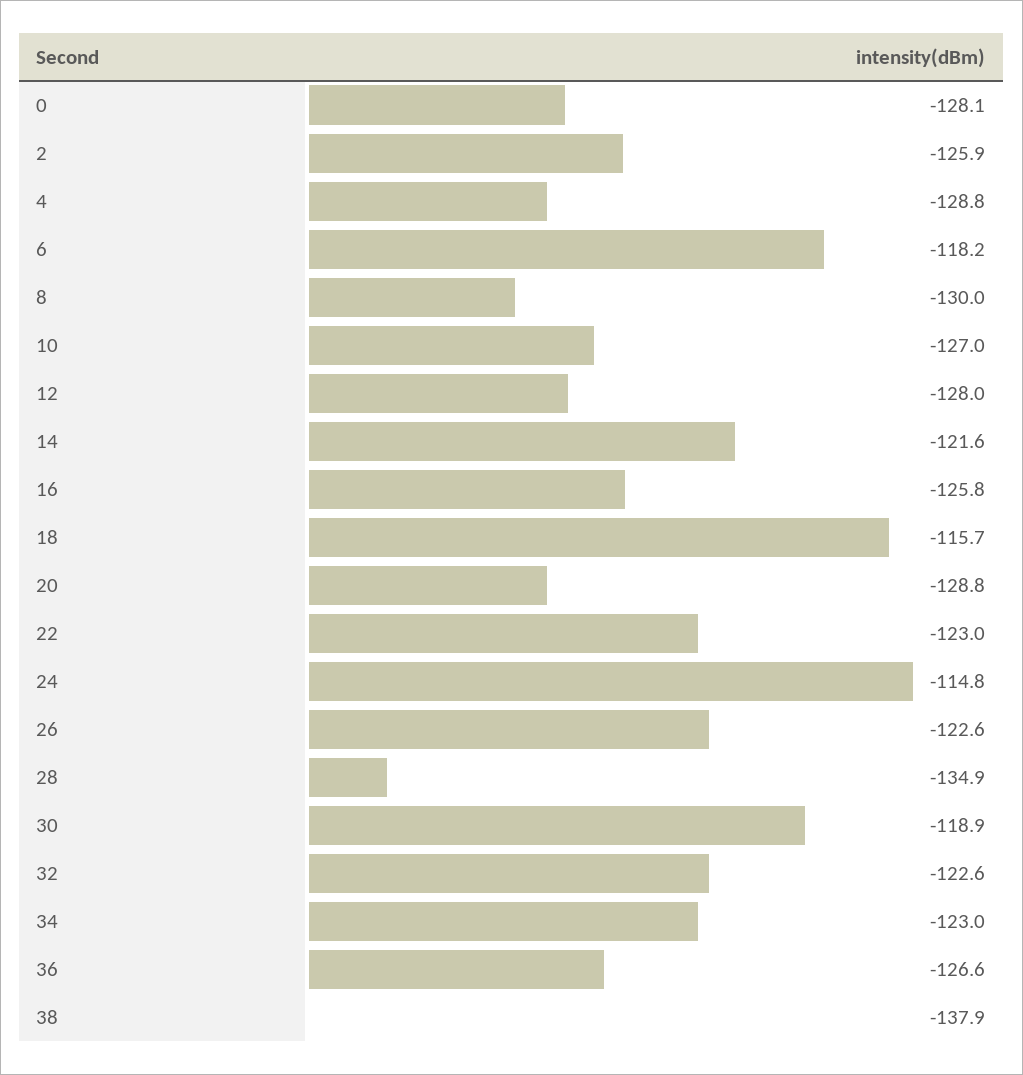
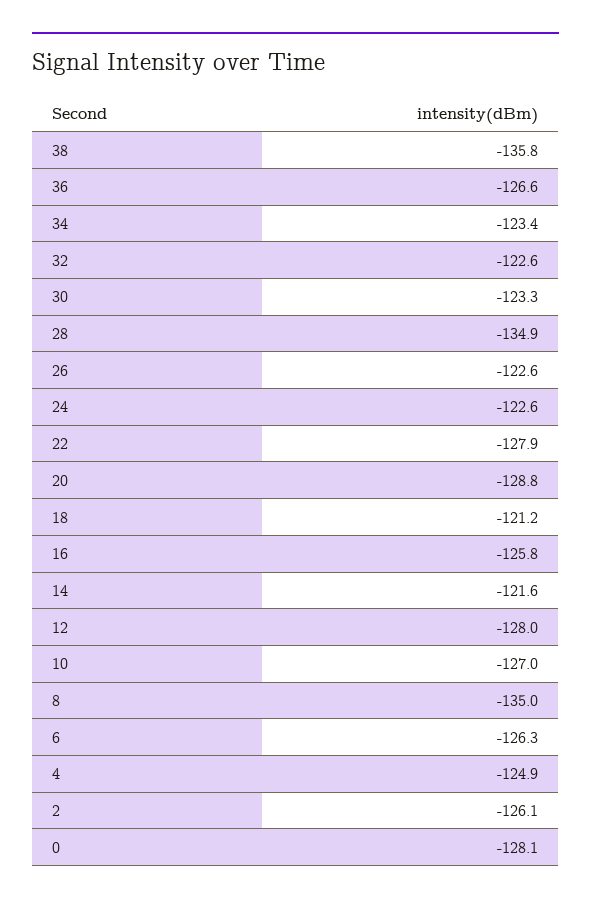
2: -125.9 -> -126.1
4: -128.8 -> -124.9
6: -118.2 -> -126.3
8: -130 -> -135
18: -115.7 -> -121.2
22: -123 -> -127.9
24: -114.8 -> -122.6
30: -118.9 -> -123.3
34: -123 -> -123.4
38: -137.9 -> -135.8

